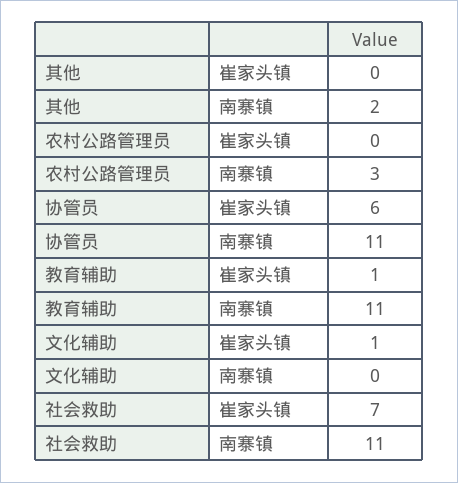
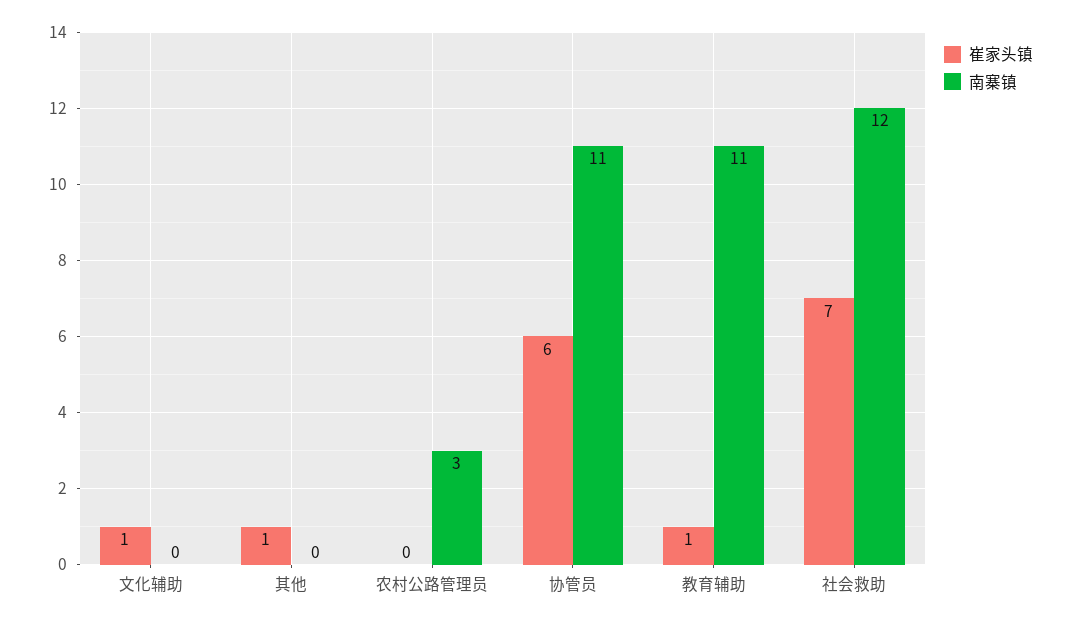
崔家头镇, 其他: 0 -> 1
南寨镇, 其他: 2 -> 0
南寨镇, 社会救助: 11 -> 12

